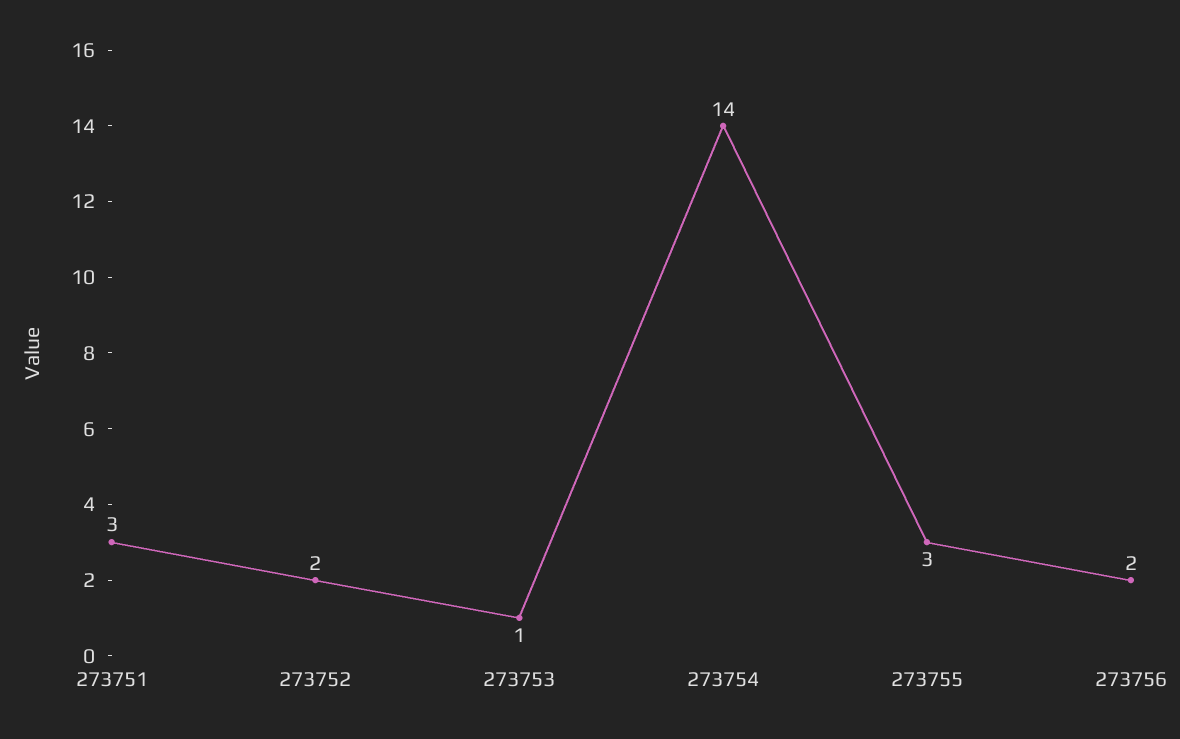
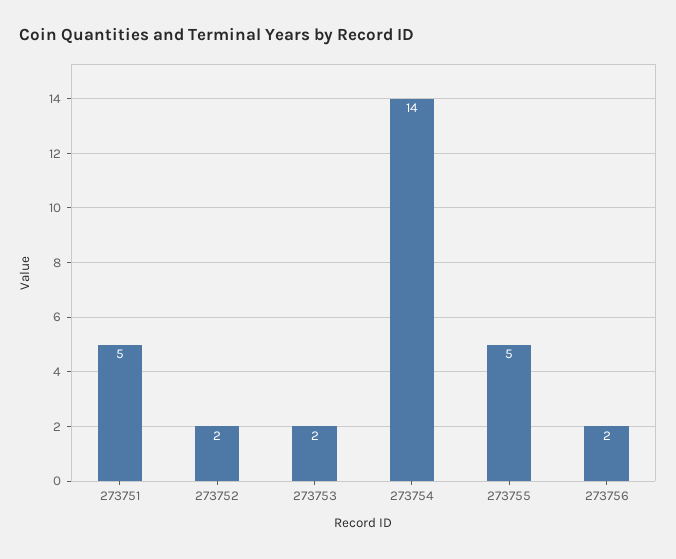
273751: 3 -> 5
273753: 1 -> 2
273755: 3 -> 5

